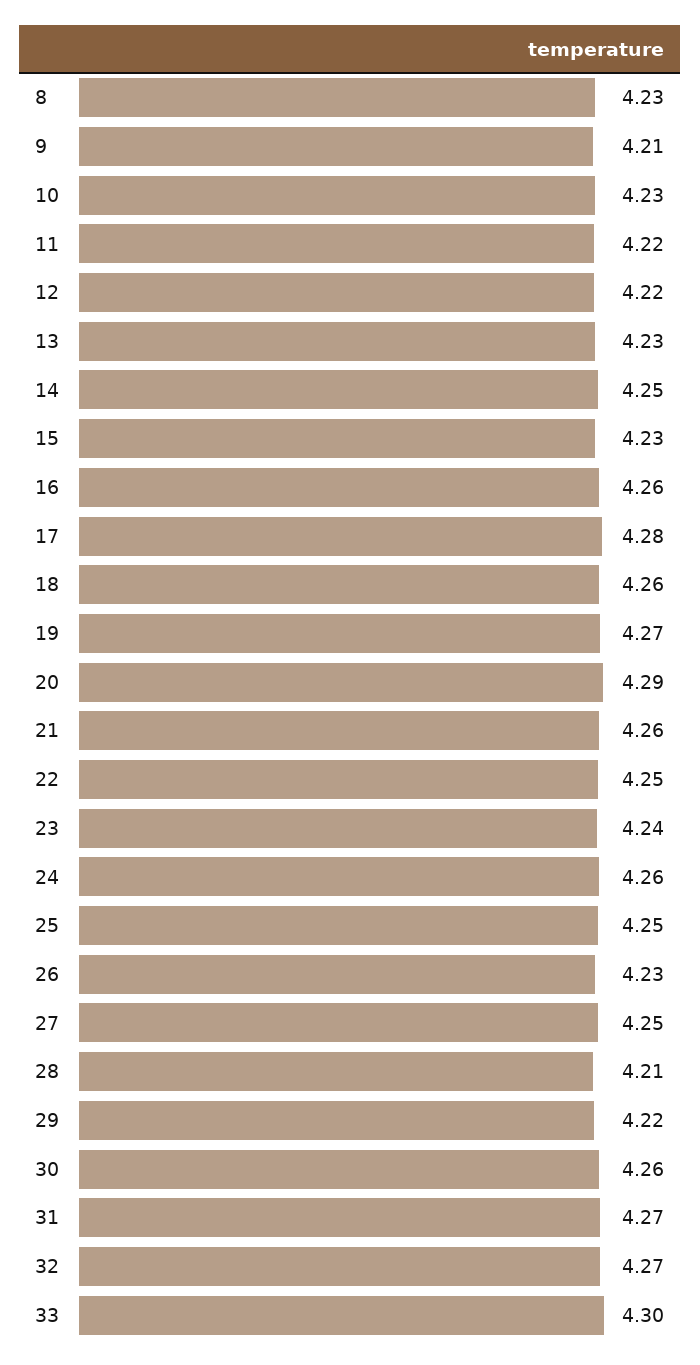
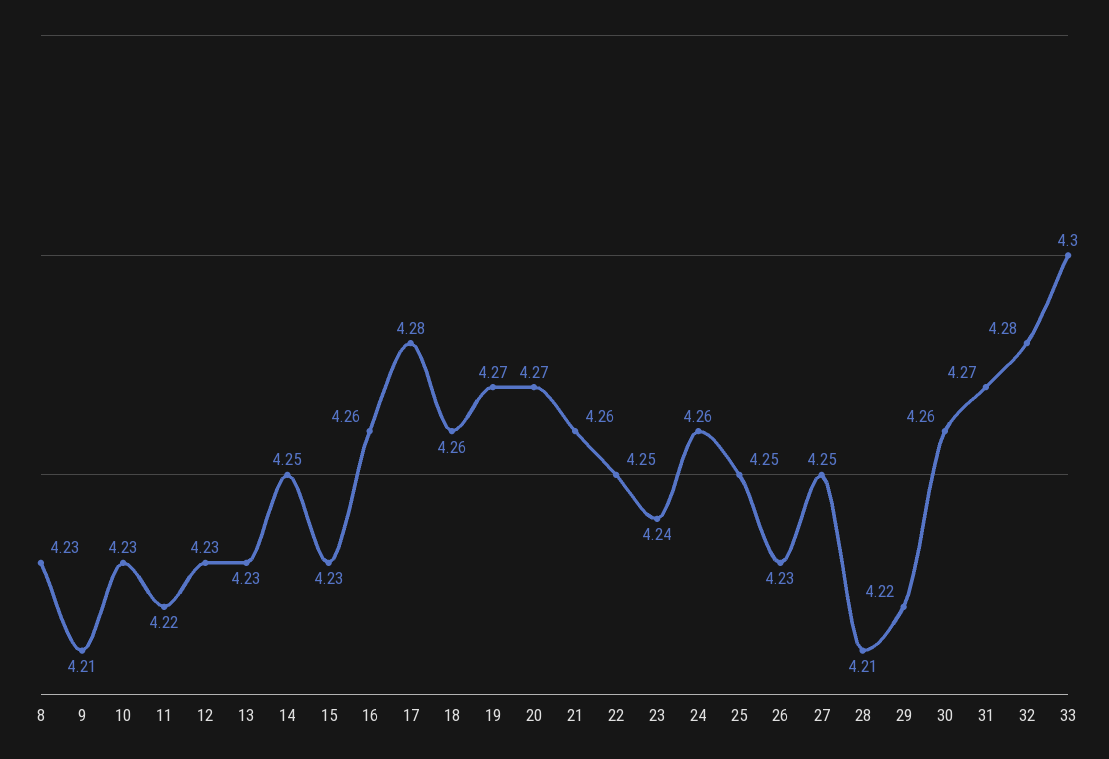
12: 4.22 -> 4.23
20: 4.29 -> 4.27
32: 4.27 -> 4.28

